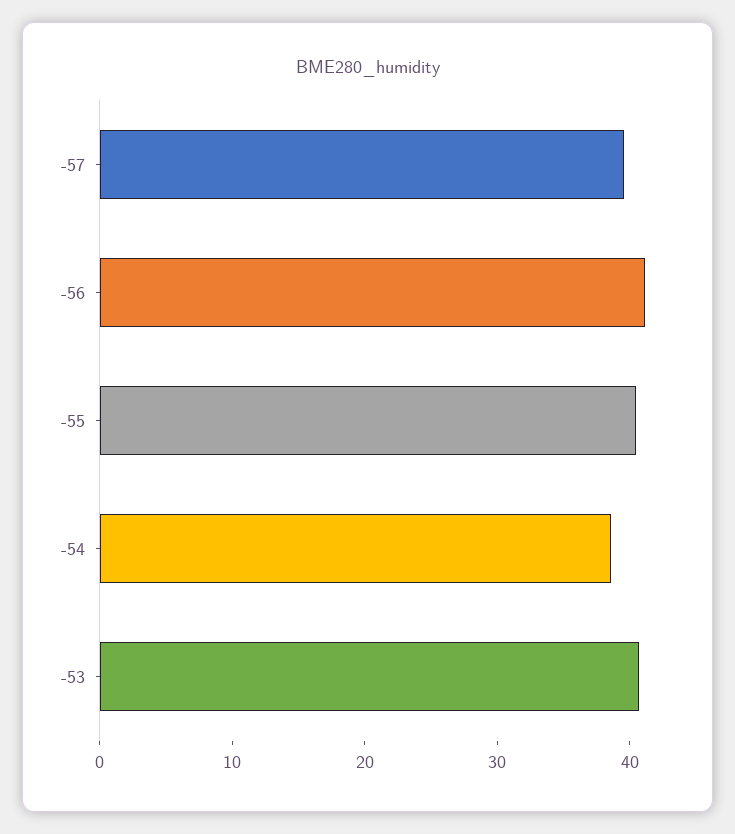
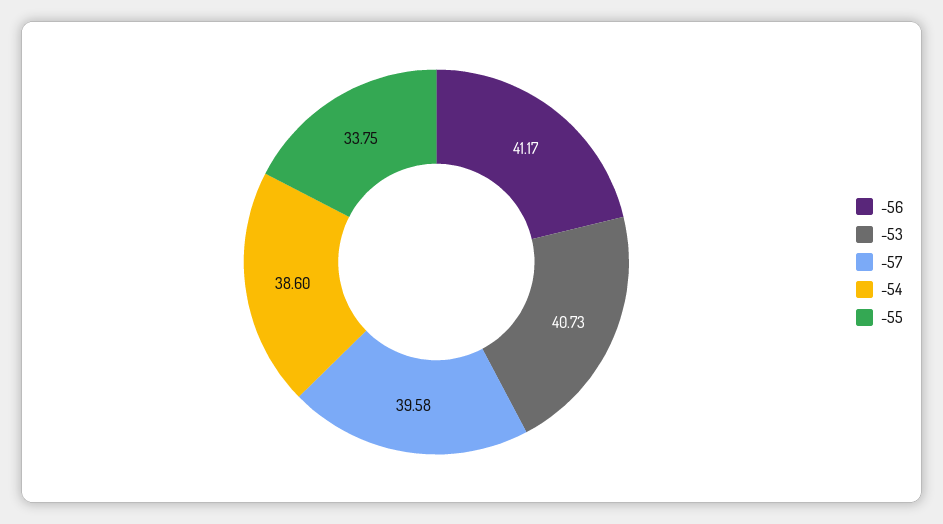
-55: 40 -> 33.75

